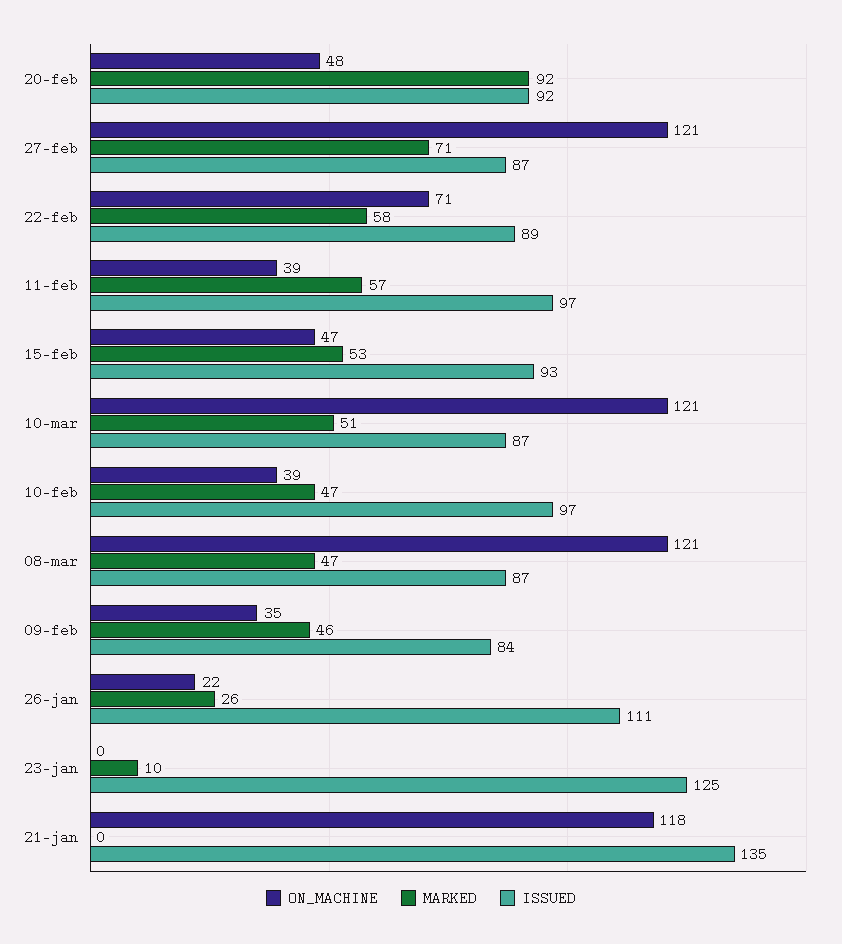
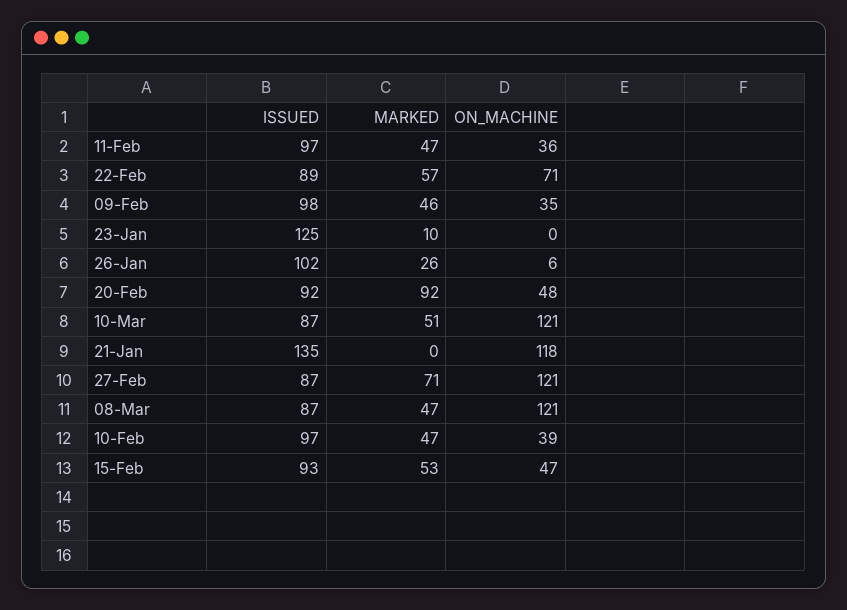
MARKED, 22-feb: 58 -> 57
ON_MACHINE, 11-feb: 39 -> 36
MARKED, 11-feb: 57 -> 47
ISSUED, 09-feb: 84 -> 98
ON_MACHINE, 26-jan: 22 -> 6
ISSUED, 26-jan: 111 -> 102

